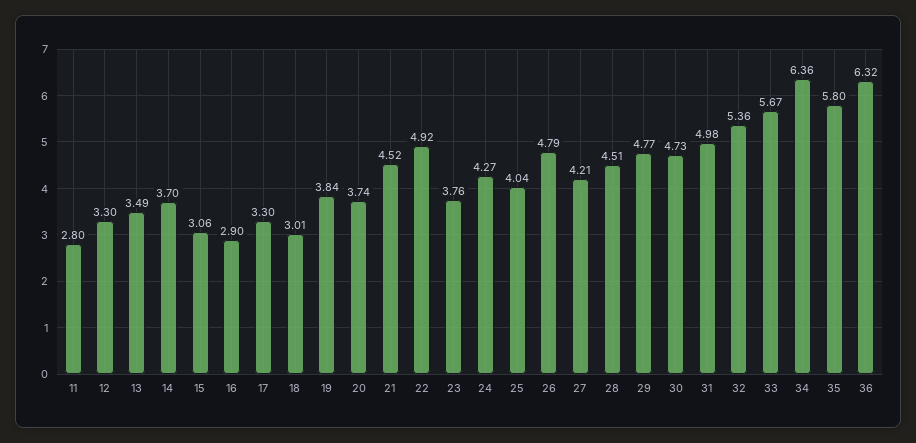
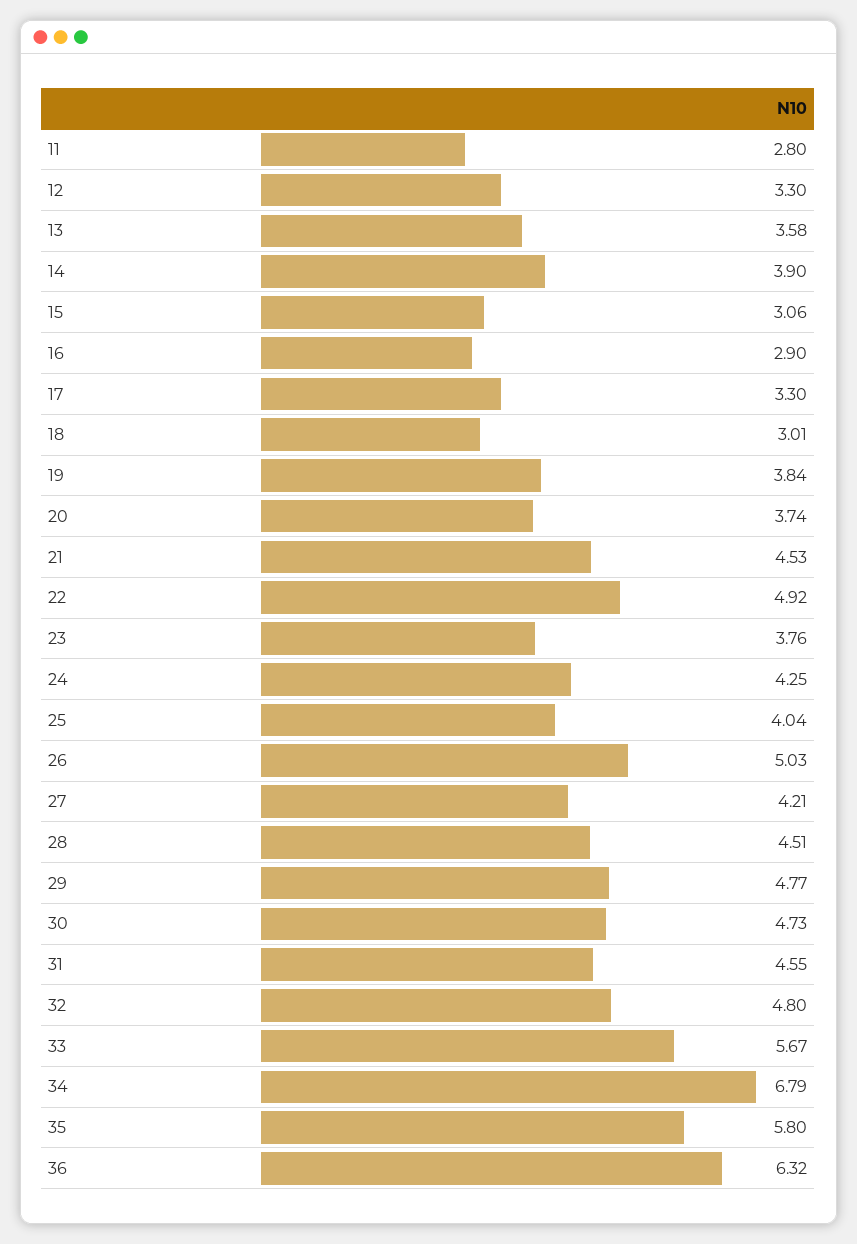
13: 3.49 -> 3.58
14: 3.7 -> 3.9
21: 4.52 -> 4.53
24: 4.27 -> 4.25
26: 4.79 -> 5.03
31: 4.98 -> 4.55
32: 5.36 -> 4.8
34: 6.36 -> 6.79

